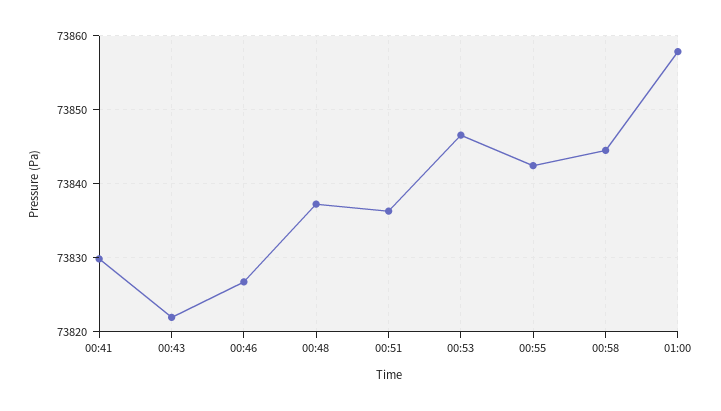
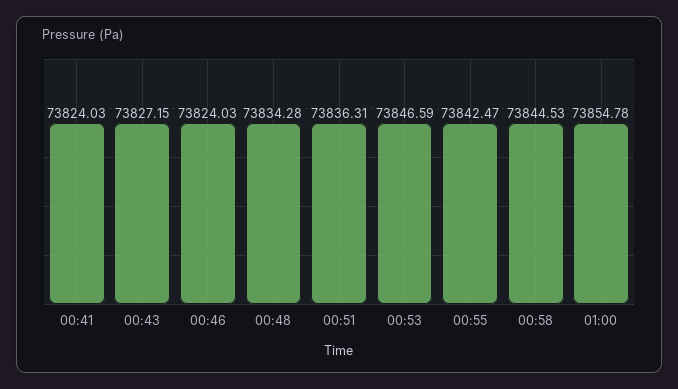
00:41: 73830 -> 73824.03
00:43: 73822 -> 73827.15
00:46: 73827 -> 73824.03
00:48: 73837 -> 73834.28
01:00: 73858 -> 73854.78

